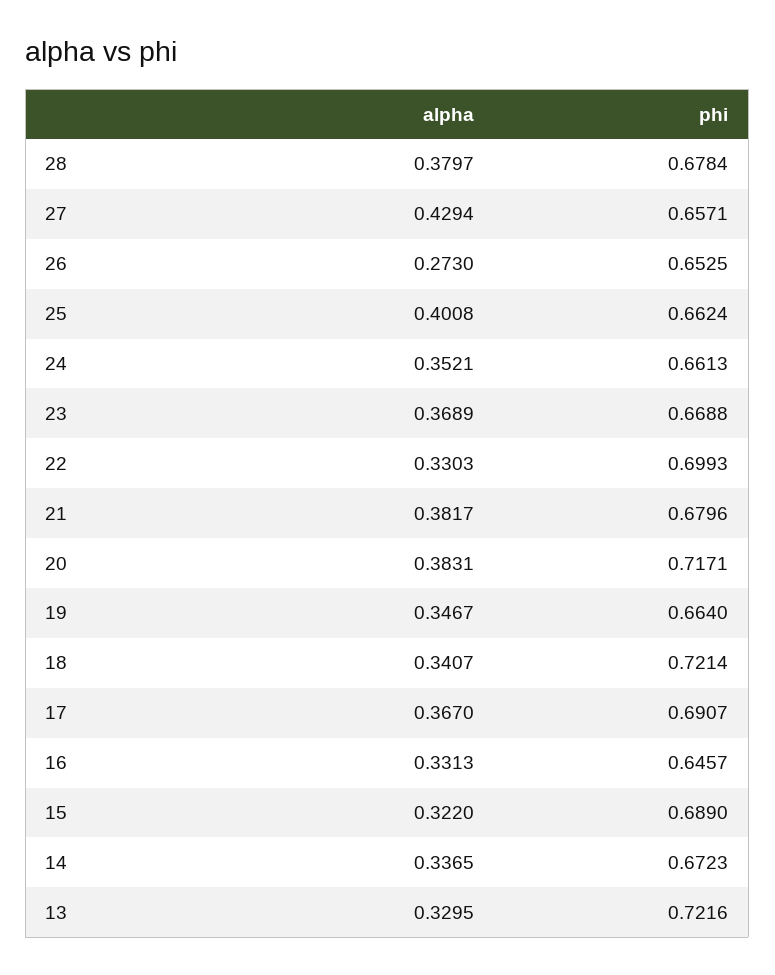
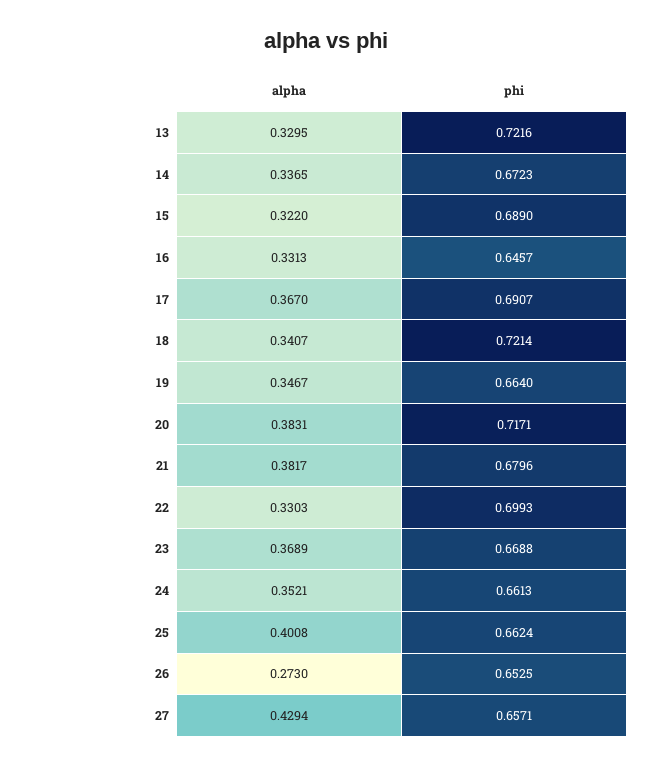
alpha, 28: 0.3797 -> none
phi, 28: 0.6784 -> none

